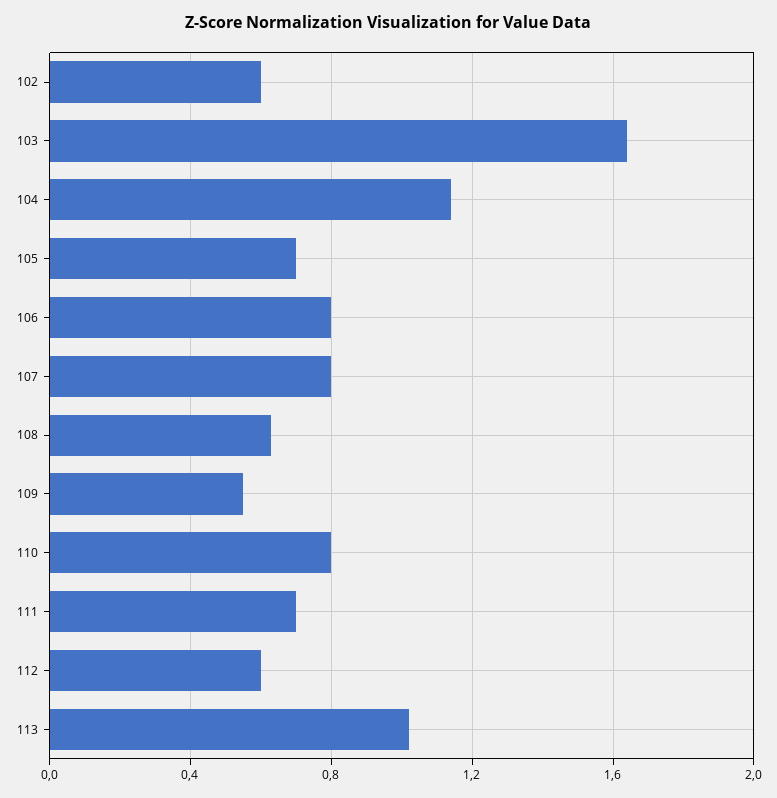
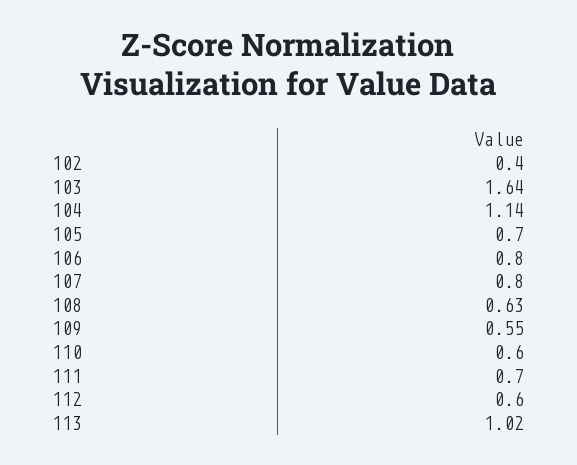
102: 0.6 -> 0.4
110: 0.8 -> 0.6

